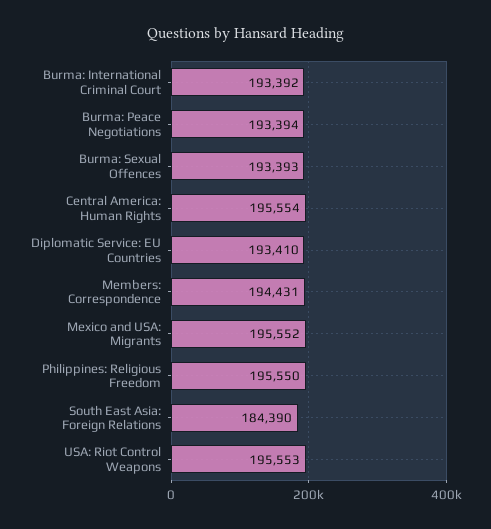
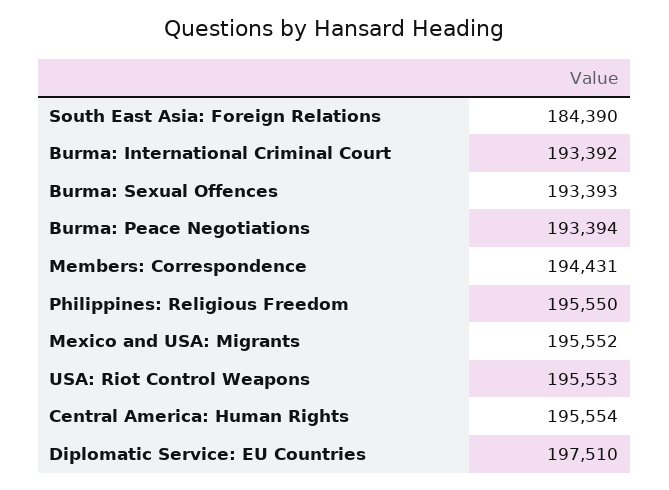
Diplomatic Service: EU Countries: 193410 -> 197510

